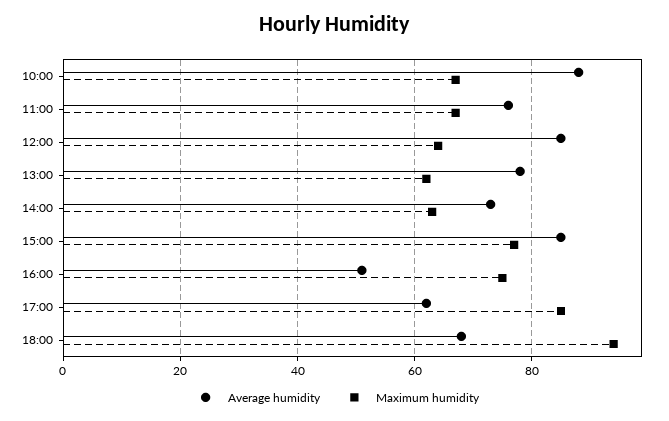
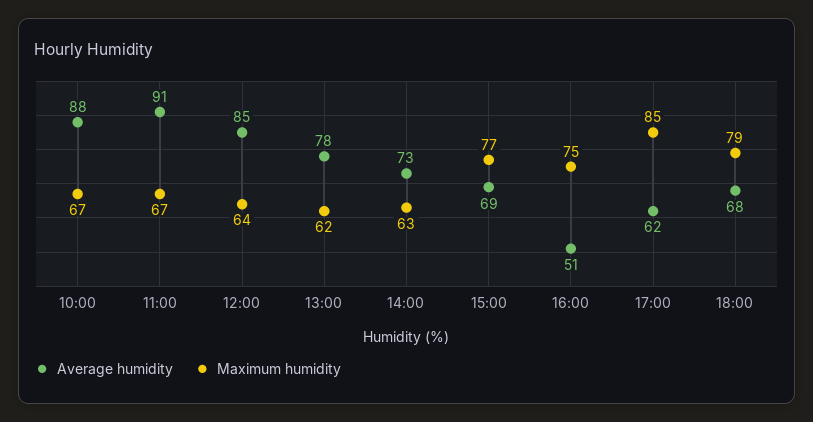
Average humidity, 11:00: 75 -> 91
Average humidity, 15:00: 85 -> 69
Maximum humidity, 18:00: 95 -> 79

